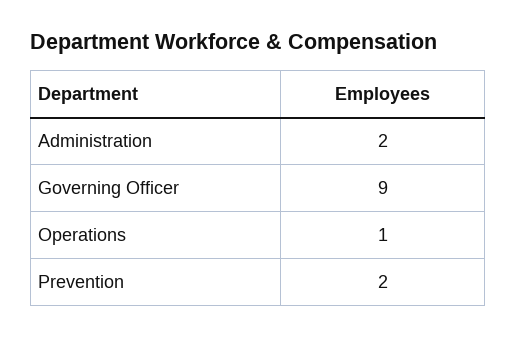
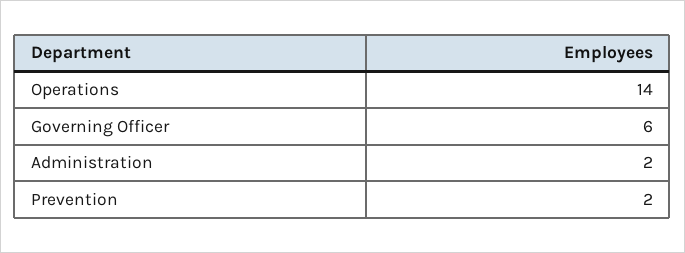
Governing Officer: 9 -> 6
Operations: 1 -> 14

